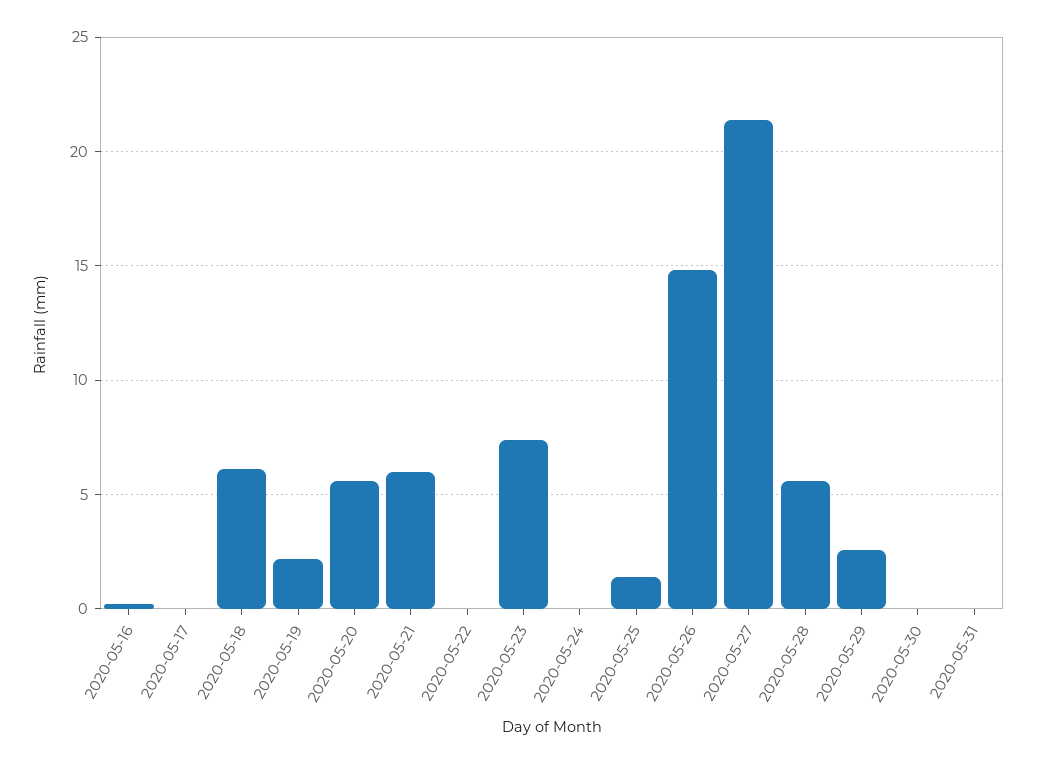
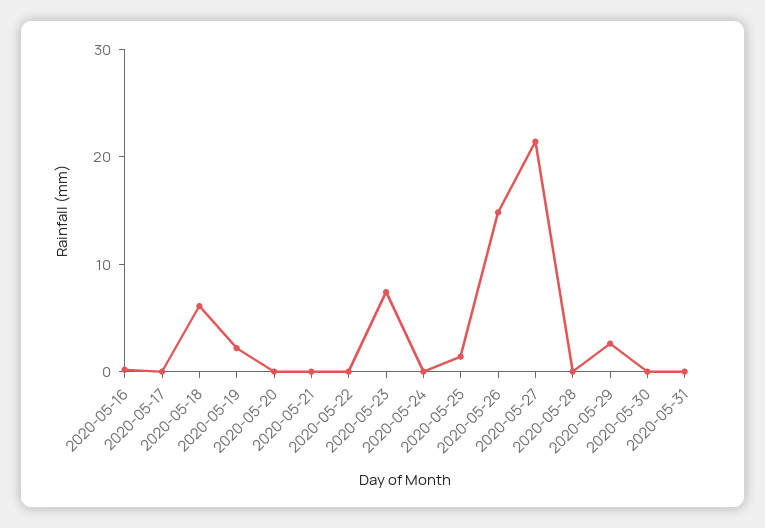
2020-05-20: 5.5 -> 0
2020-05-21: 6 -> 0
2020-05-28: 5.5 -> 0

